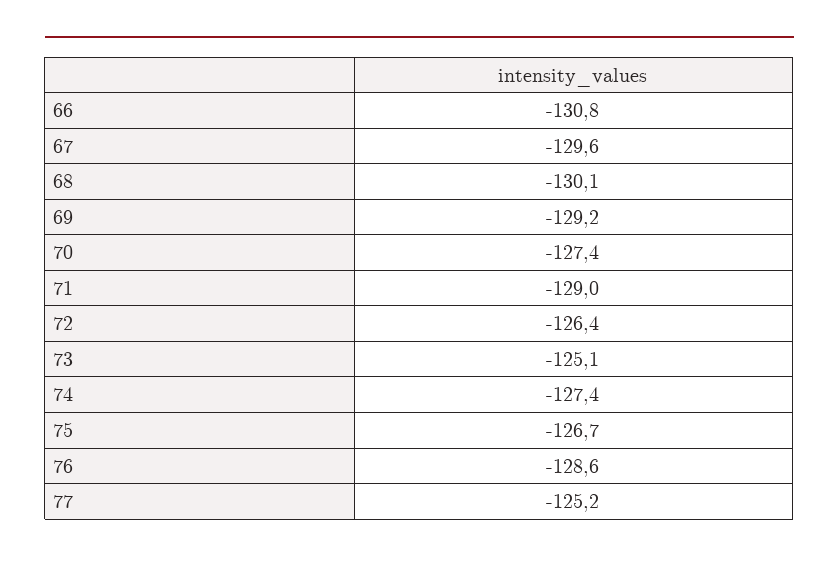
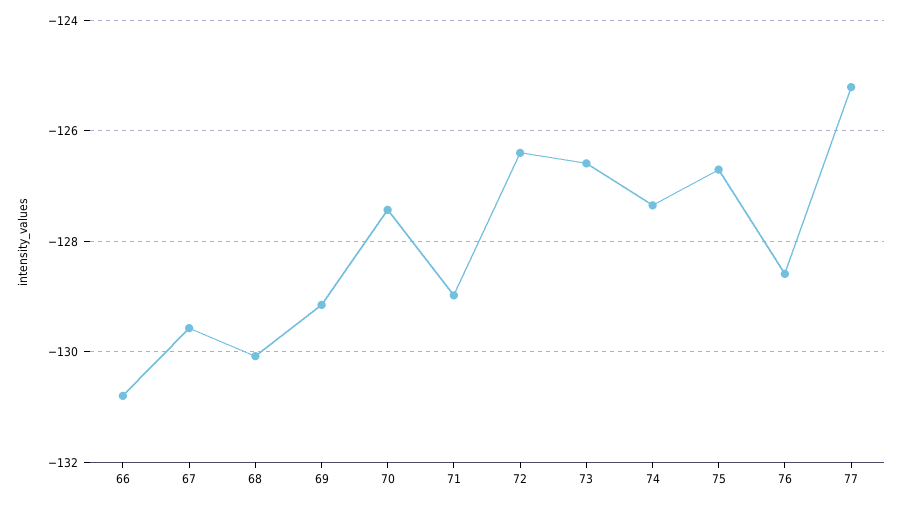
73: -125.1 -> -126.6

